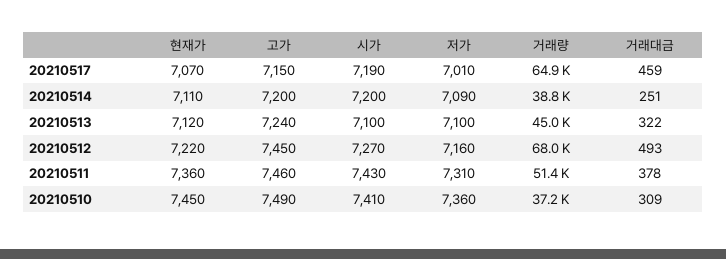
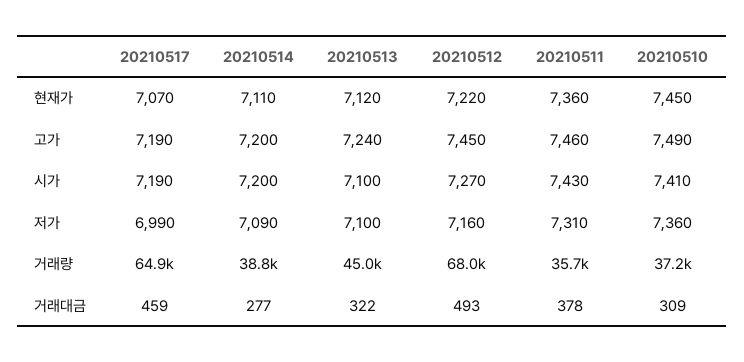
고가, 20210517: 7150 -> 7190
저가, 20210517: 7010 -> 6990
거래대금, 20210514: 251 -> 277
거래량, 20210511: 51400 -> 35700

